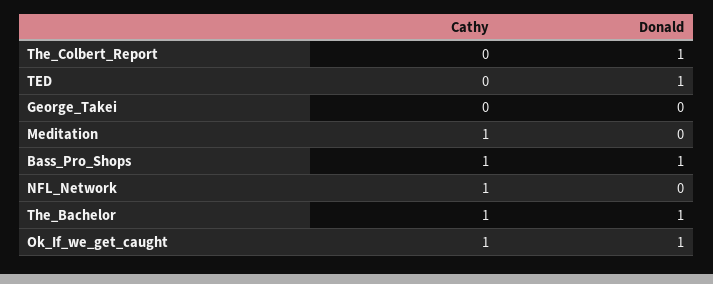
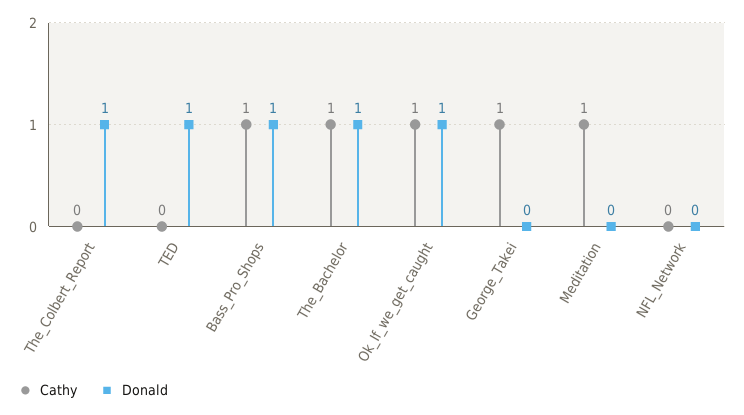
Cathy, George_Takei: 0 -> 1
Cathy, NFL_Network: 1 -> 0

